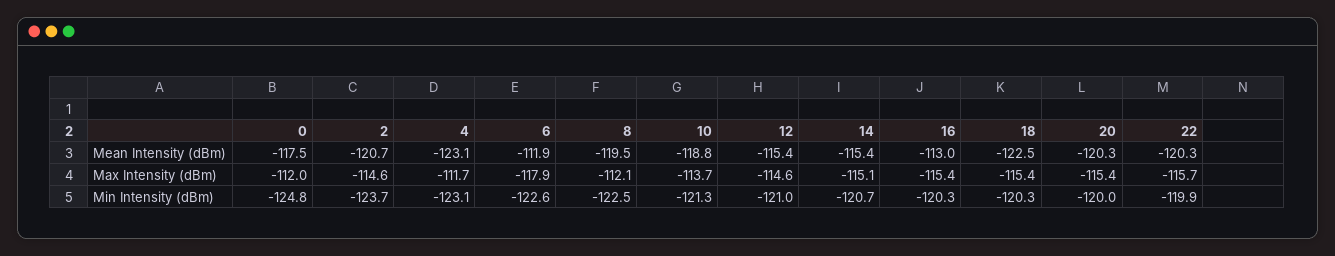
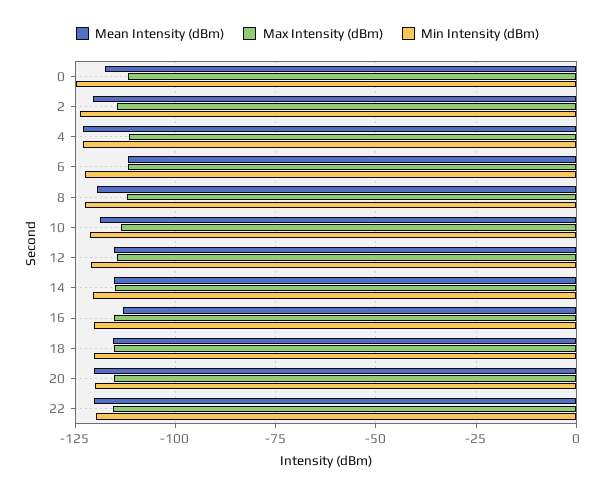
Mean Intensity (dBm), 18: -122.5 -> -115
Max Intensity (dBm), 6: -117.9 -> -112.5

